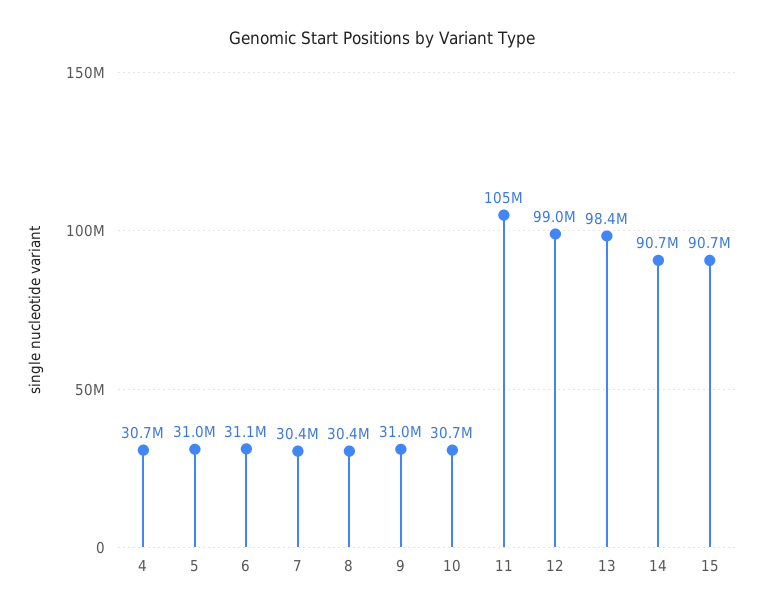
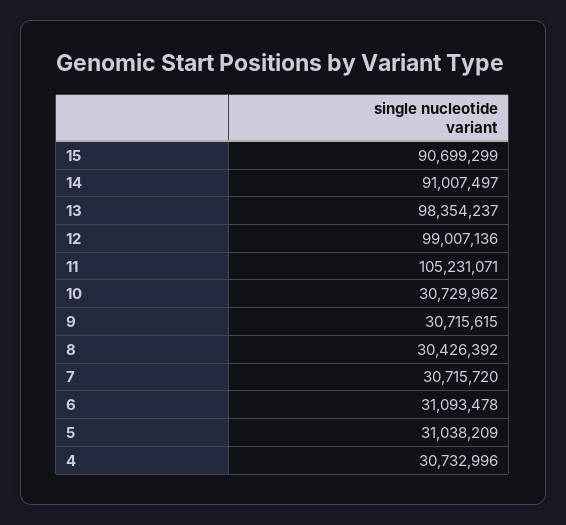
7: 30400000 -> 30715720
9: 31000000 -> 30715615
14: 90700000 -> 91007497

